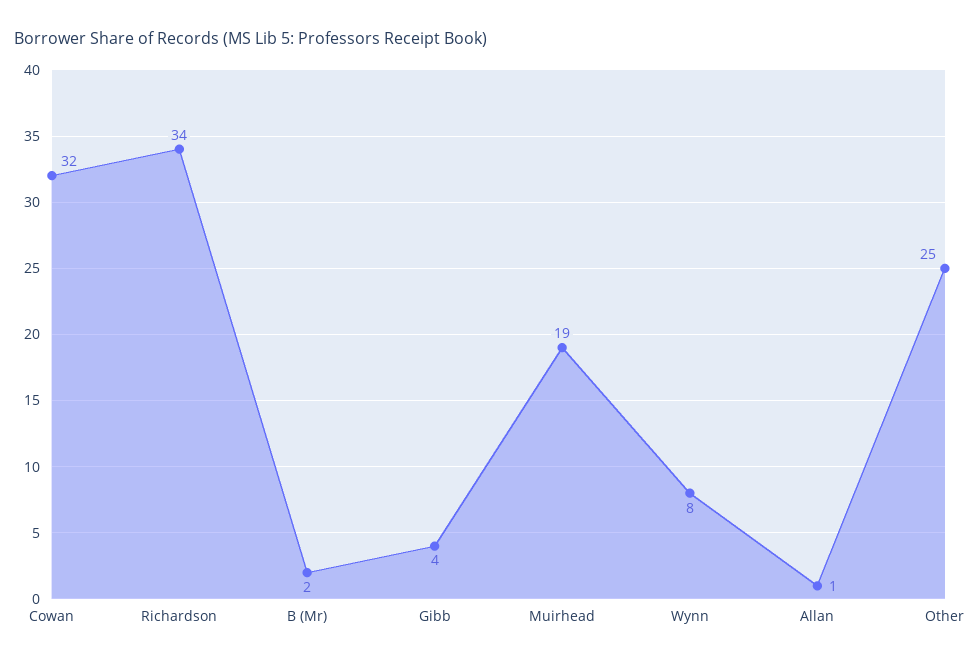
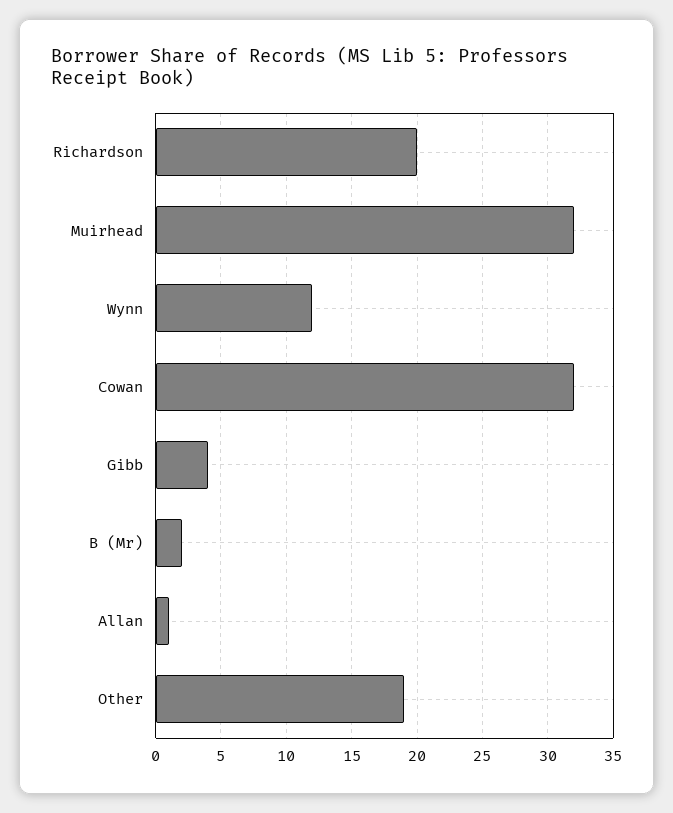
Richardson: 34 -> 20
Muirhead: 19 -> 32
Wynn: 8 -> 12
Other: 25 -> 19

